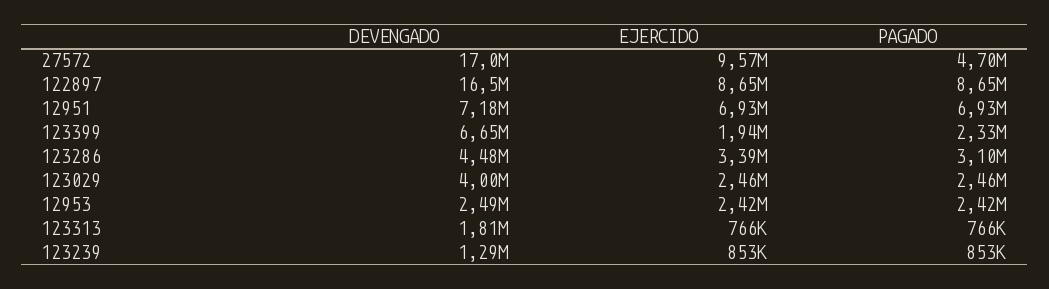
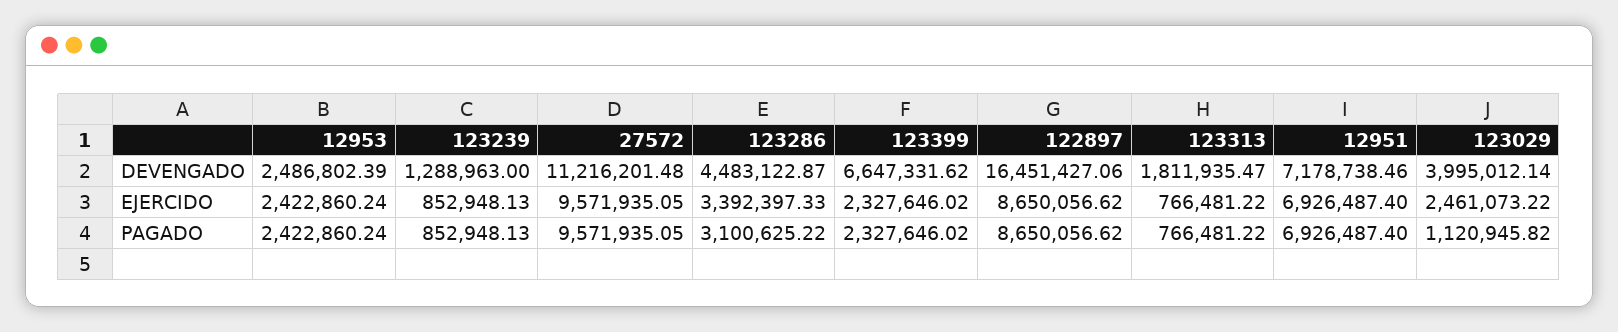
DEVENGADO, 27572: 17000000 -> 11216201.48
PAGADO, 27572: 4700000 -> 9571935.05
EJERCIDO, 123399: 1940000 -> 2327646.02
PAGADO, 123029: 2460000 -> 1120945.82

